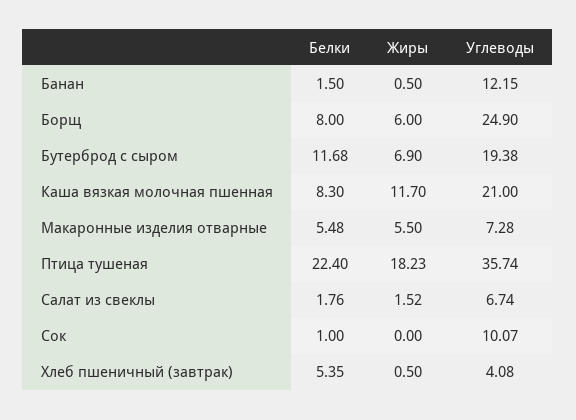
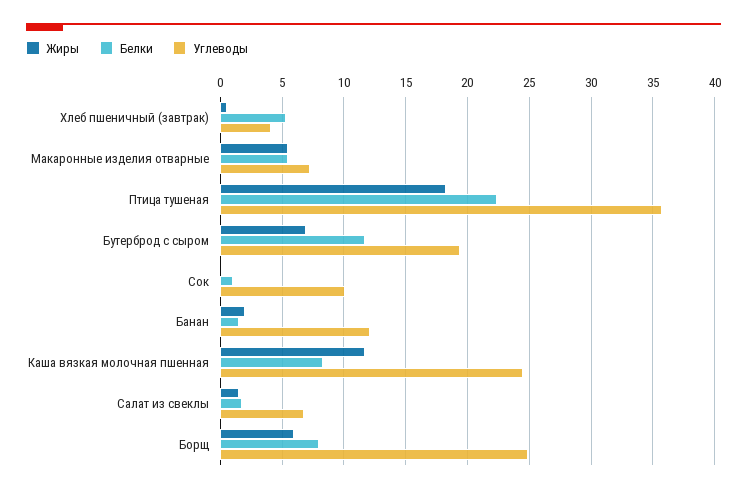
Жиры, Банан: 0.5 -> 2
Углеводы, Каша вязкая молочная пшенная: 21 -> 24.5

